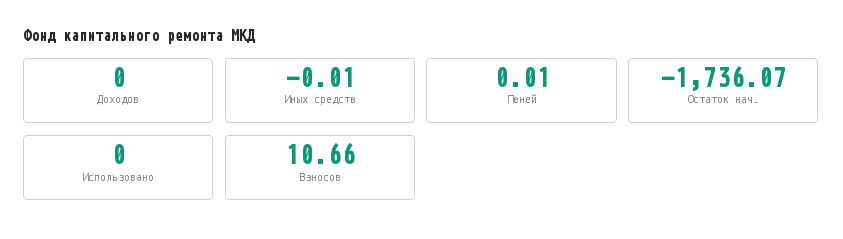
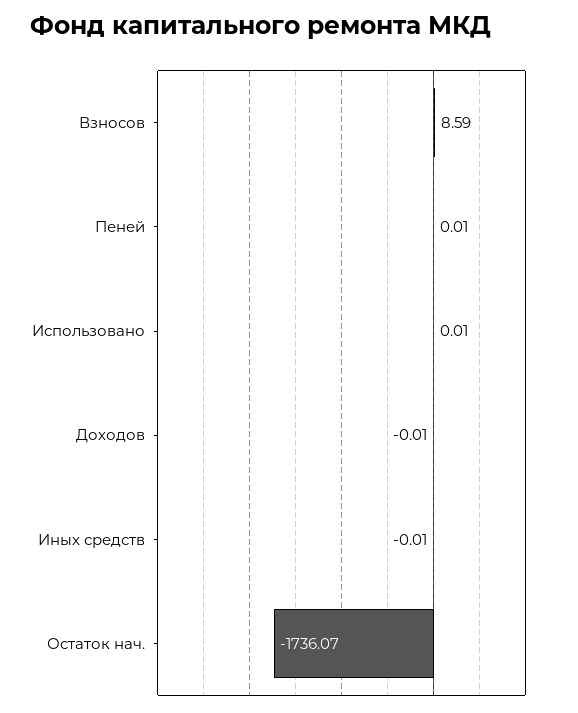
Доходов: 0 -> -0.01
Использовано: 0 -> 0.01
Взносов: 10.66 -> 8.59

